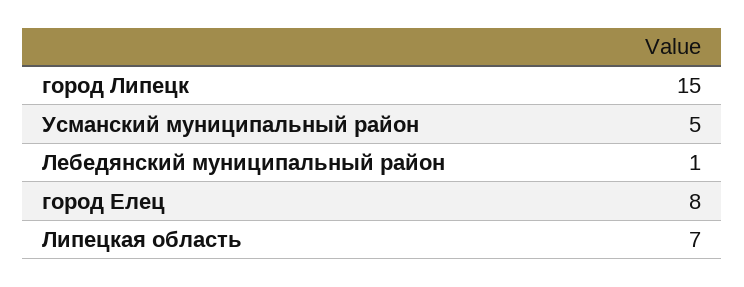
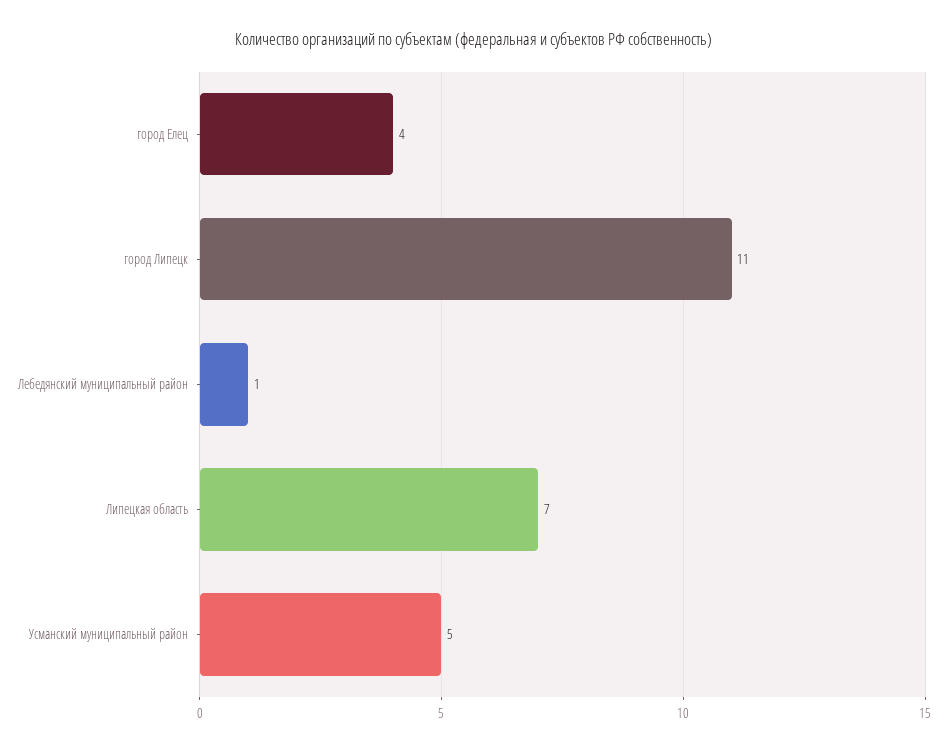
город Липецк: 15 -> 11
город Елец: 8 -> 4

